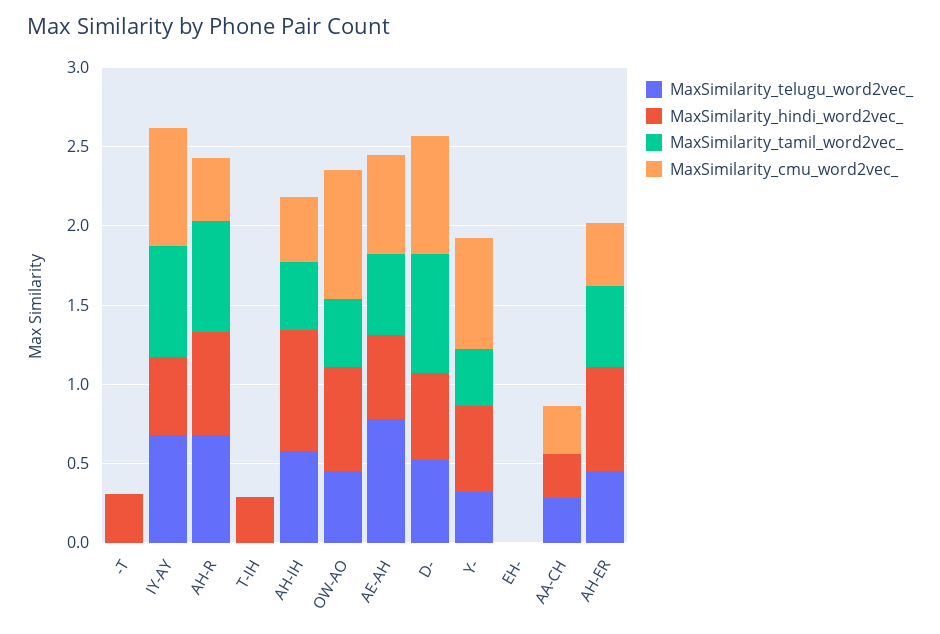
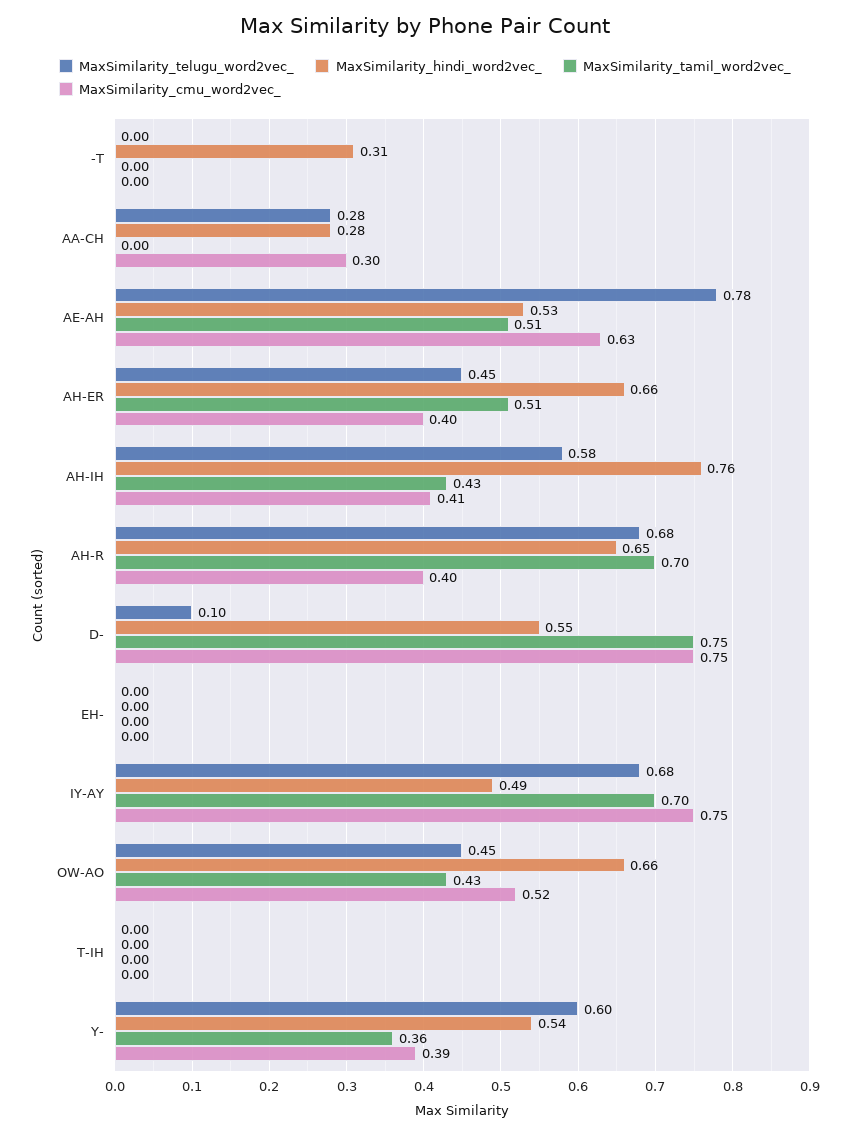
MaxSimilarity_hindi_word2vec_, T-IH: 0.3 -> 0
MaxSimilarity_cmu_word2vec_, OW-AO: 0.8 -> 0.52
MaxSimilarity_telugu_word2vec_, D-: 0.5 -> 0.1
MaxSimilarity_telugu_word2vec_, Y-: 0.3 -> 0.6
MaxSimilarity_cmu_word2vec_, Y-: 0.7 -> 0.39

